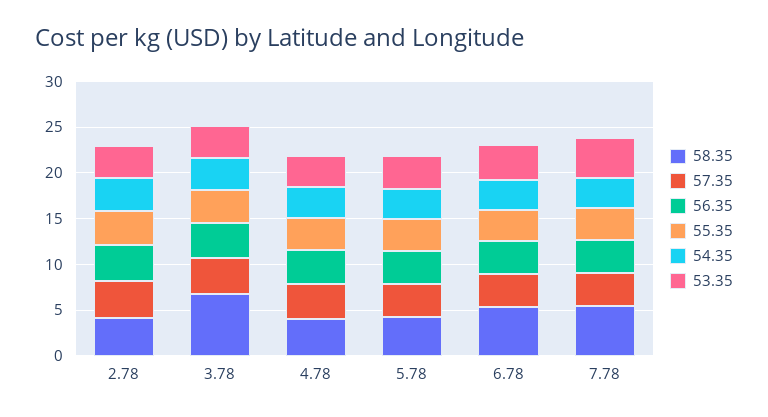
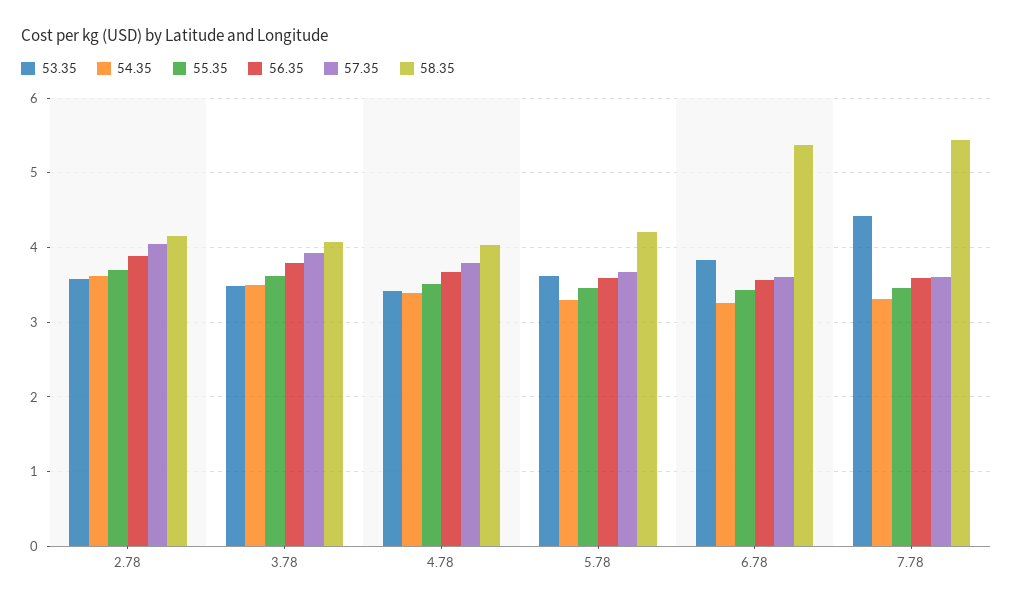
58.35, 3.78: 7 -> 4.1

